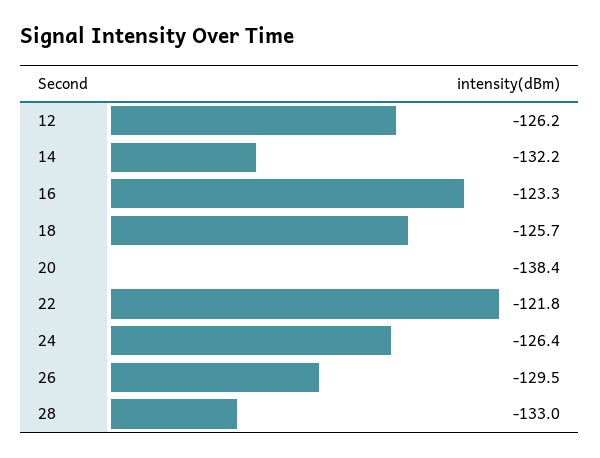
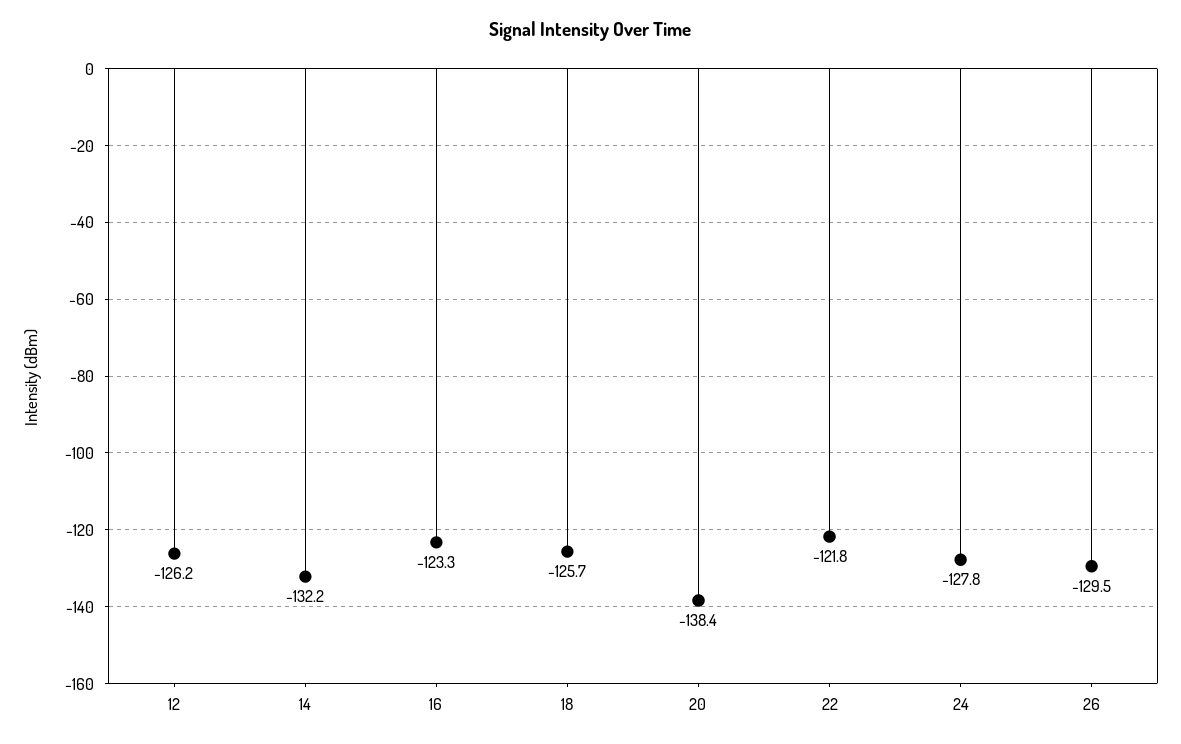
24: -126.4 -> -127.8
28: -133 -> none

